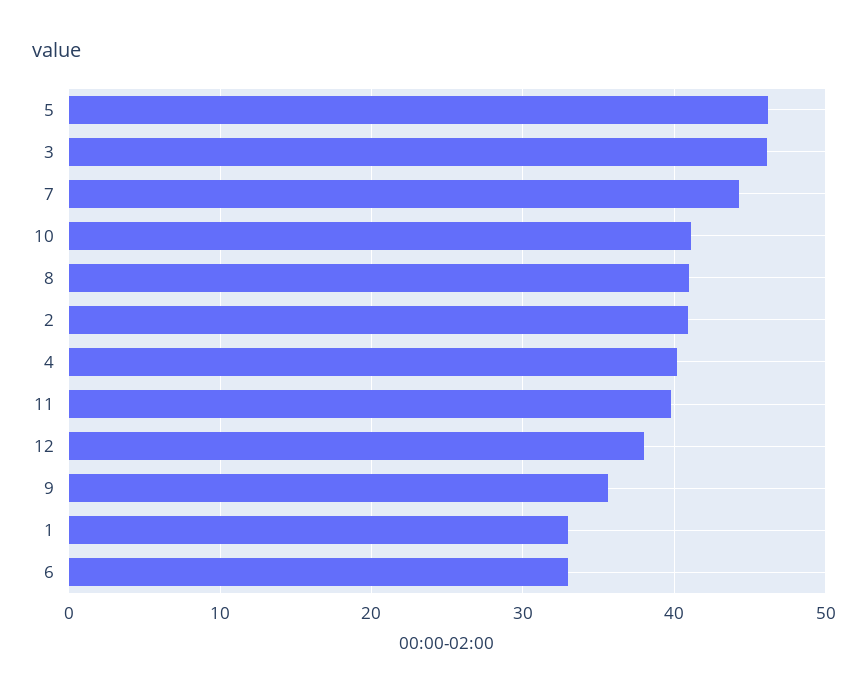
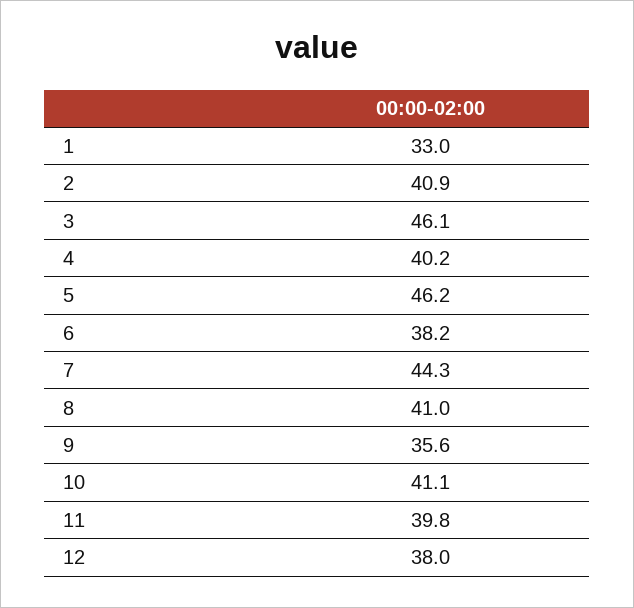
6: 33 -> 38.2

